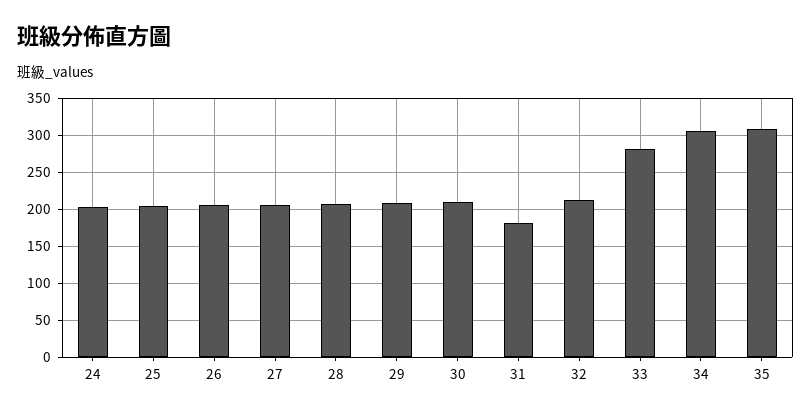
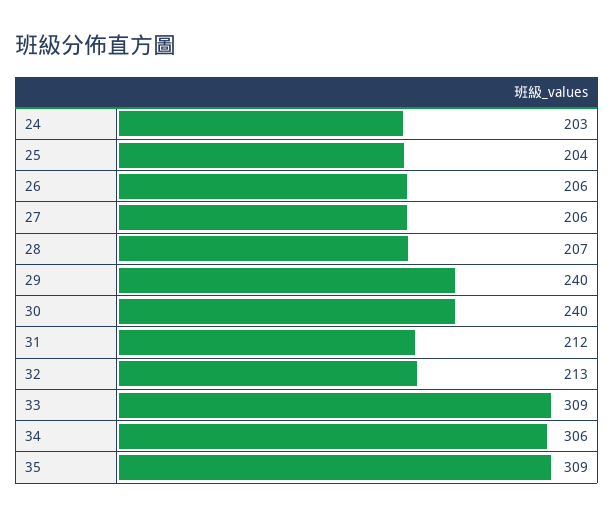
29: 210 -> 240
30: 210 -> 240
31: 180 -> 212
33: 280 -> 309

